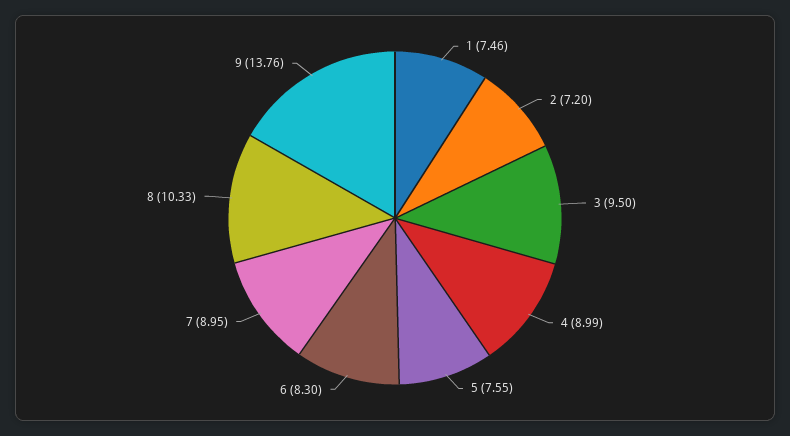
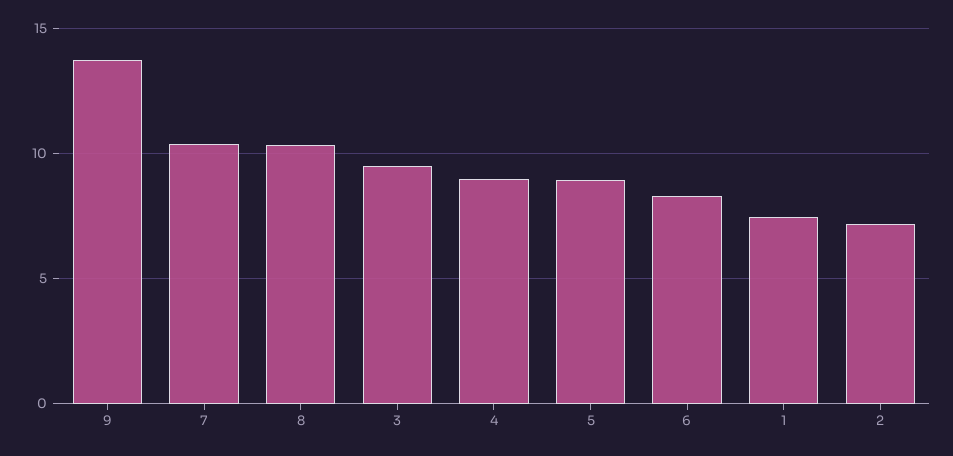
5: 7.55 -> 9
7: 8.95 -> 10.5

